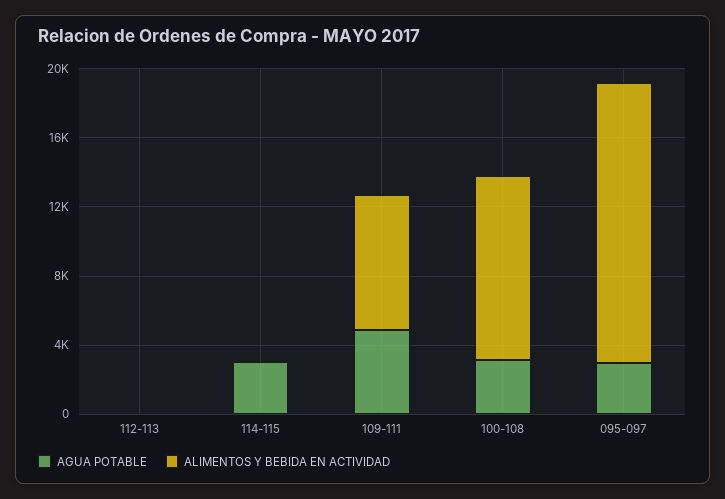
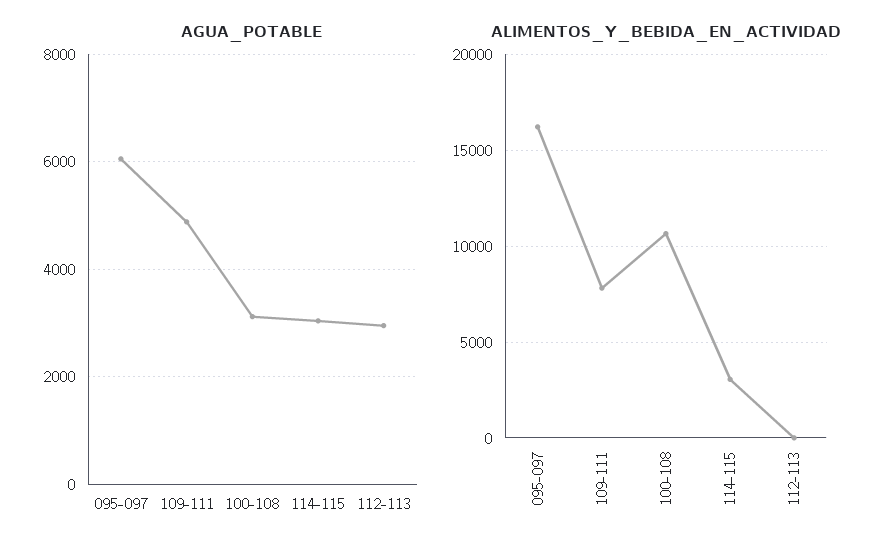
AGUA POTABLE, 112-113: 0 -> 3000
ALIMENTOS Y BEBIDA EN ACTIVIDAD, 114-115: 0 -> 3000
AGUA POTABLE, 095-097: 3000 -> 6000

